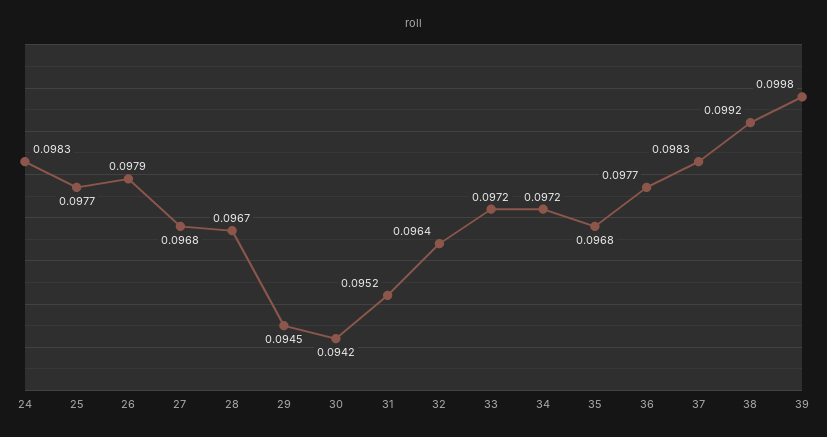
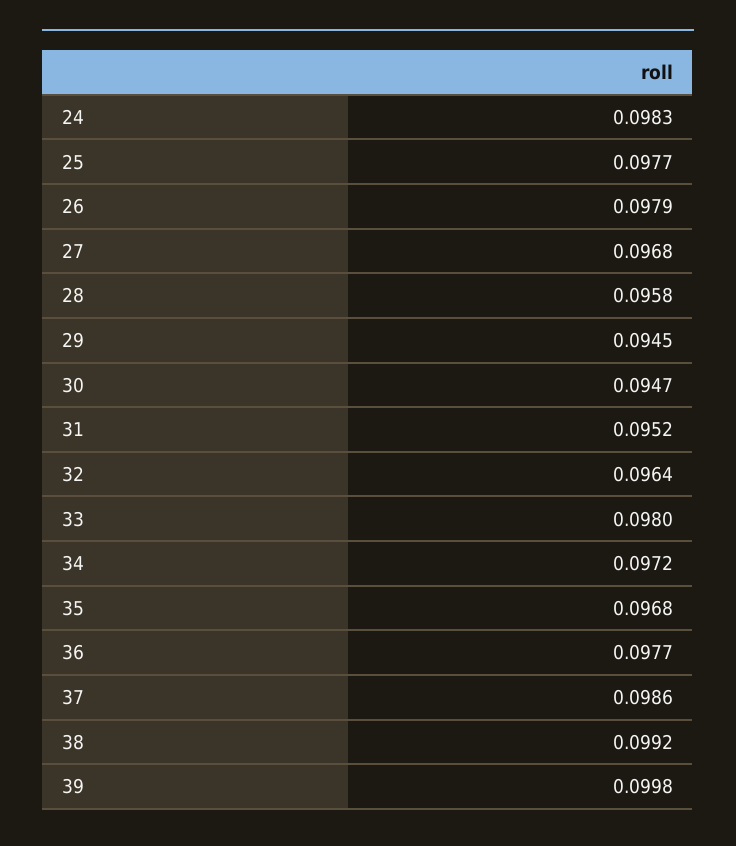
28: 0.0967 -> 0.0958
30: 0.0942 -> 0.0947
33: 0.0972 -> 0.098
37: 0.0983 -> 0.0986

